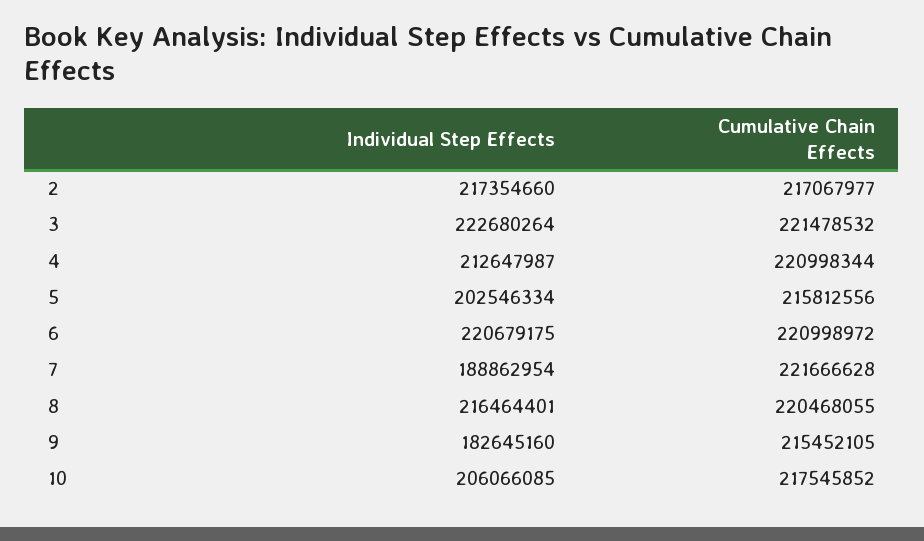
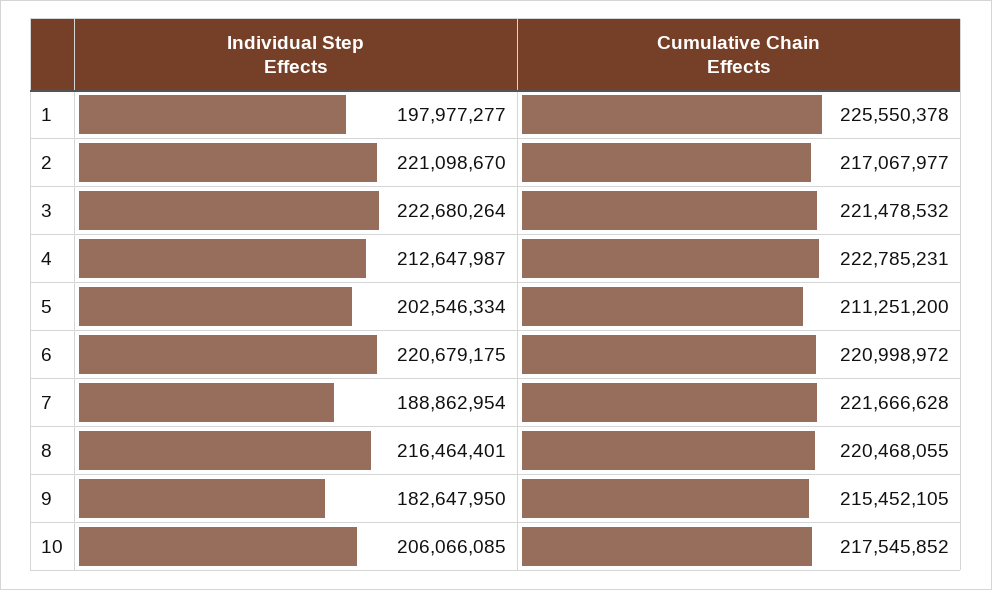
Individual Step Effects, 2: 217354660 -> 221098670
Cumulative Chain Effects, 4: 220998344 -> 222785231
Cumulative Chain Effects, 5: 215812556 -> 211251200
Individual Step Effects, 9: 182645160 -> 182647950
Individual Step Effects, 1: none -> 197977277
Cumulative Chain Effects, 1: none -> 225550378

